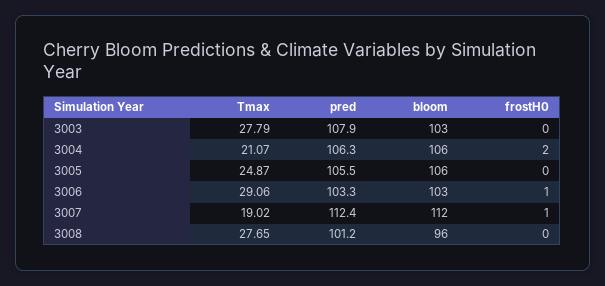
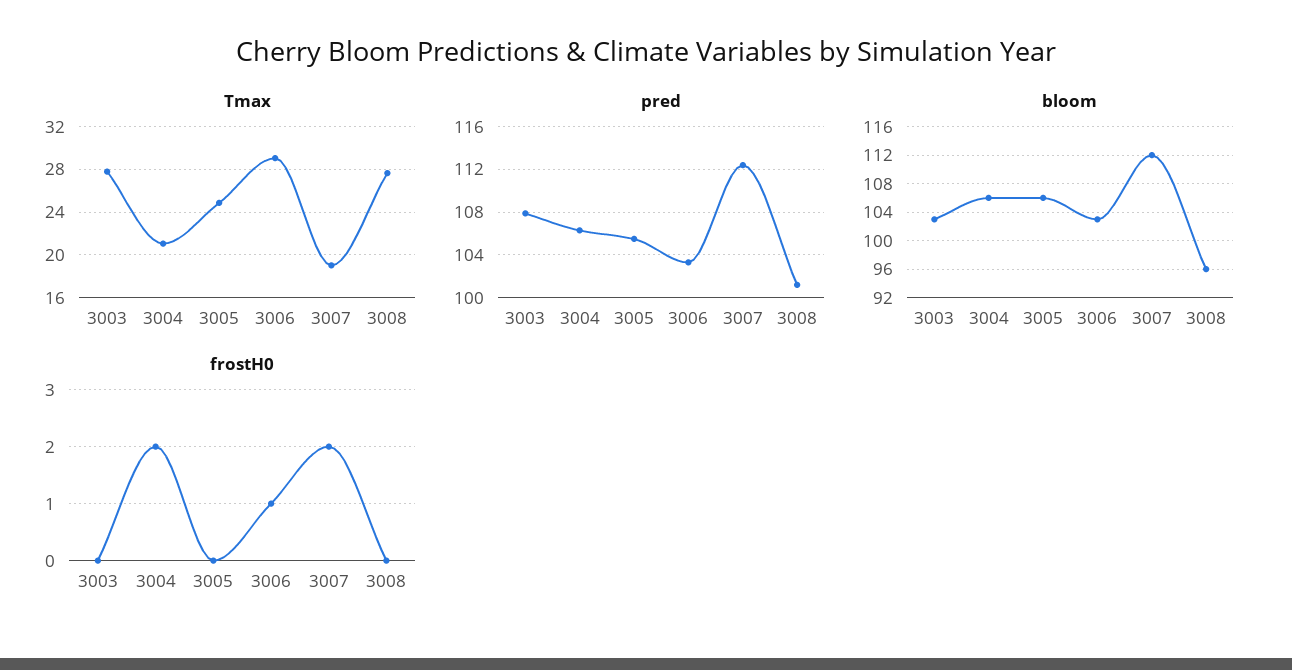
frostH0, 3007: 1 -> 2

